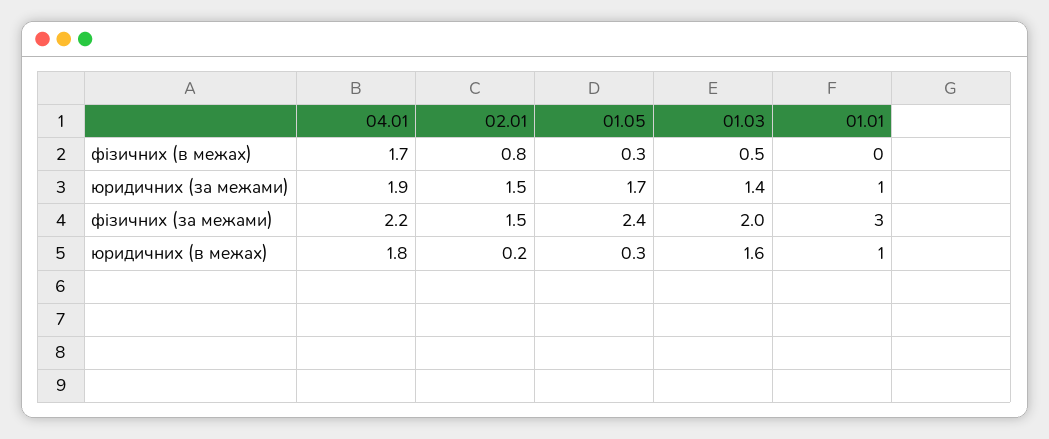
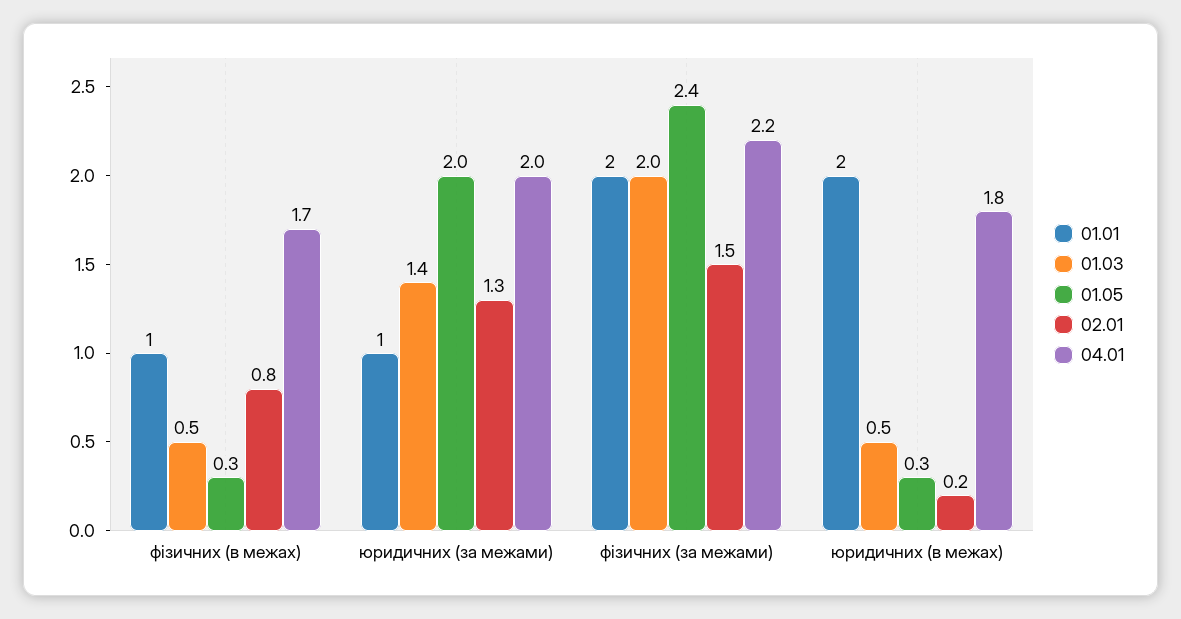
01.01, фізичних (в межах): 0 -> 1
04.01, юридичних (за межами): 1.9 -> 2
02.01, юридичних (за межами): 1.5 -> 1.3
01.05, юридичних (за межами): 1.7 -> 2
01.01, фізичних (за межами): 3 -> 2
01.03, юридичних (в межах): 1.6 -> 0.5
01.01, юридичних (в межах): 1 -> 2

